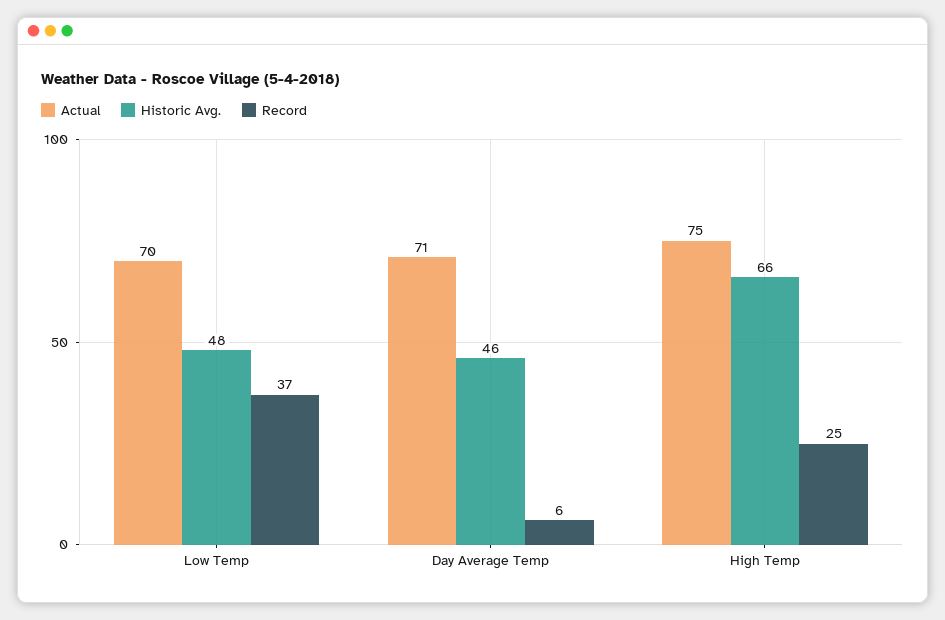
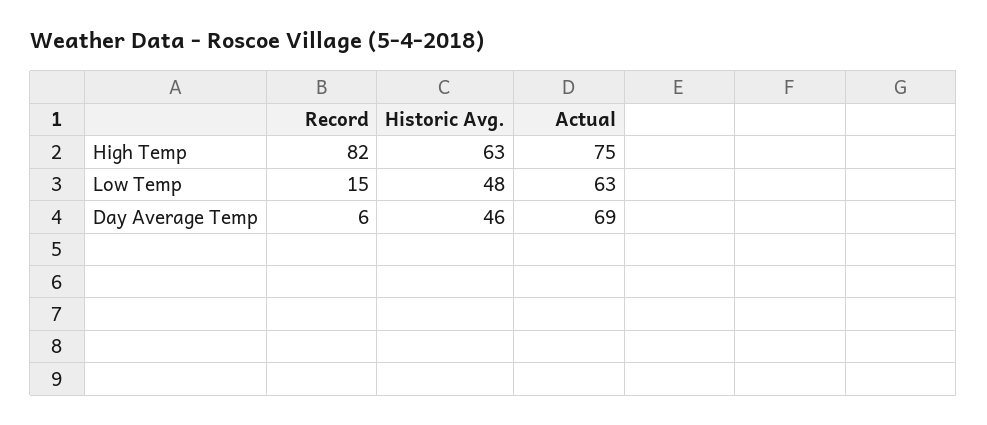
Actual, Low Temp: 70 -> 63
Record, Low Temp: 37 -> 15
Actual, Day Average Temp: 71 -> 69
Historic Avg., High Temp: 66 -> 63
Record, High Temp: 25 -> 82

